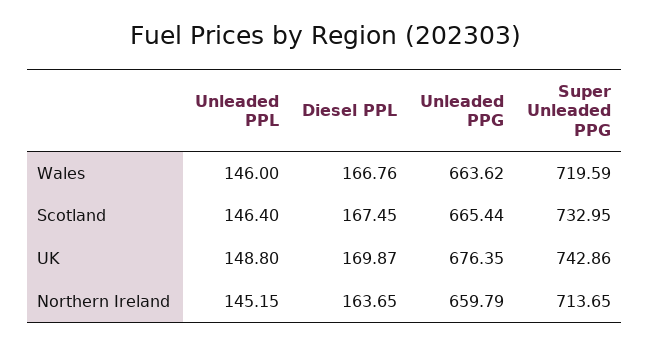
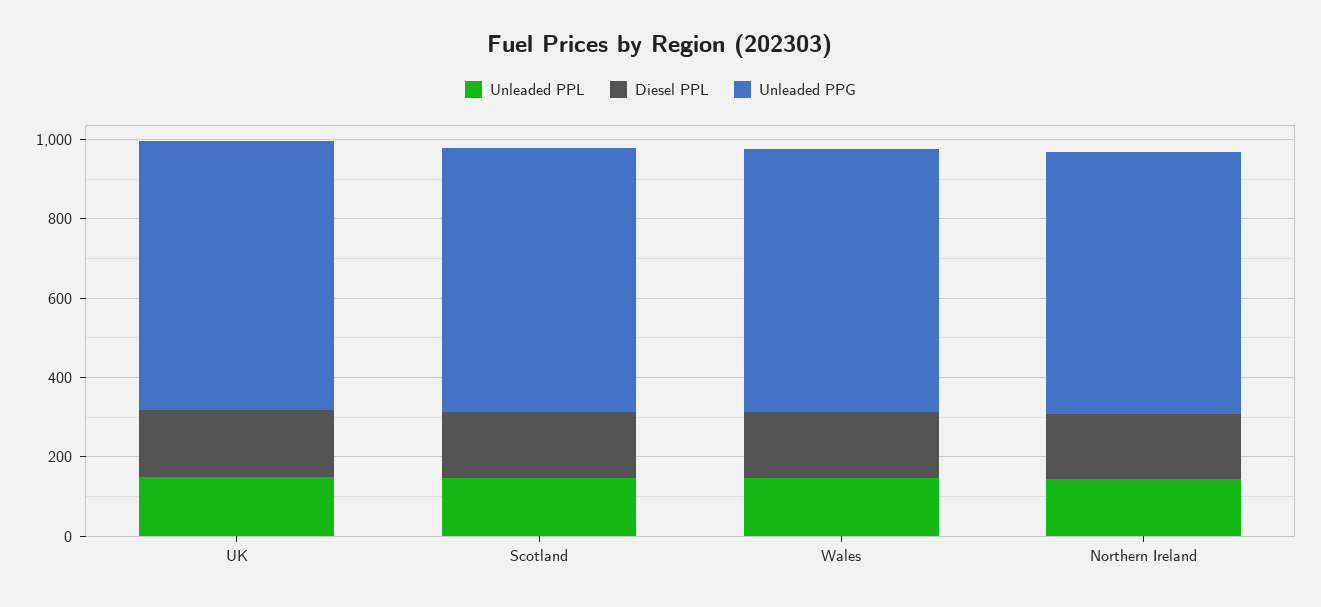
Super Unleaded PPG, Wales: 719.59 -> none
Super Unleaded PPG, Scotland: 732.95 -> none
Super Unleaded PPG, UK: 742.86 -> none
Super Unleaded PPG, Northern Ireland: 713.65 -> none

